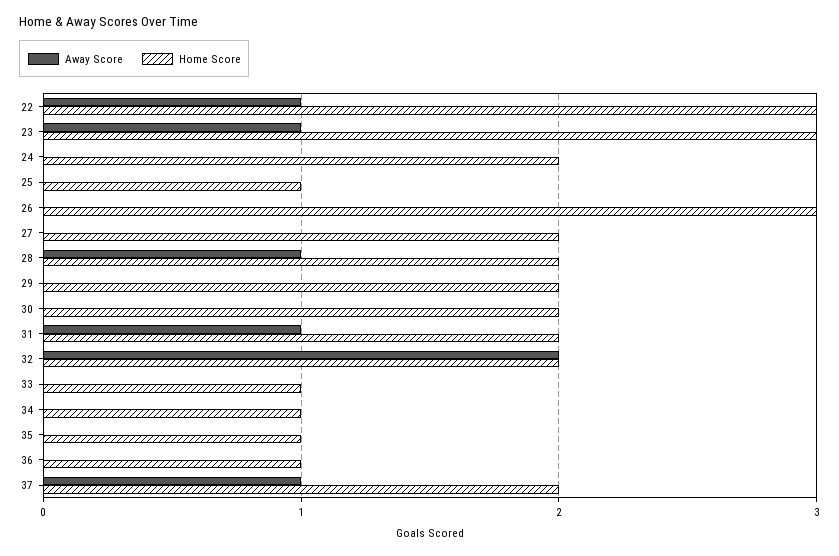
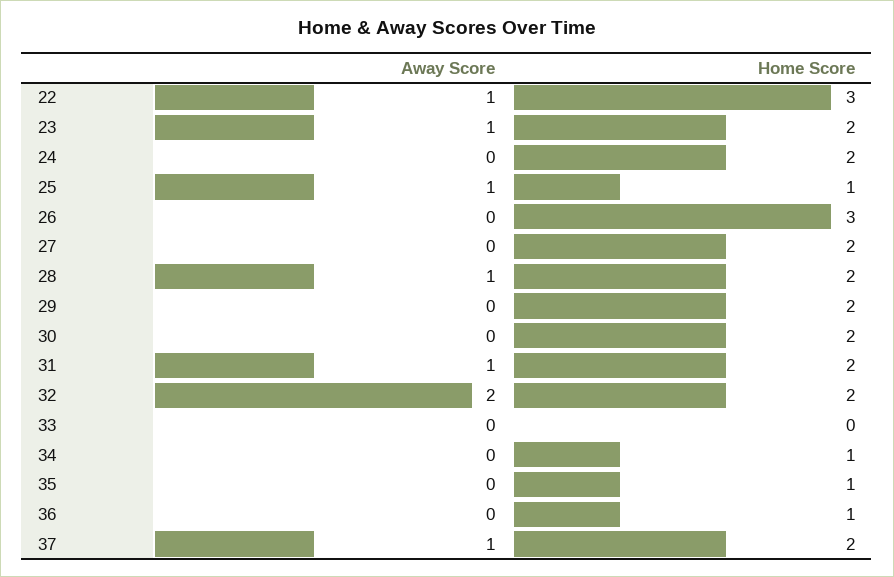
Home Score, 23: 3 -> 2
Away Score, 25: 0 -> 1
Home Score, 33: 1 -> 0

